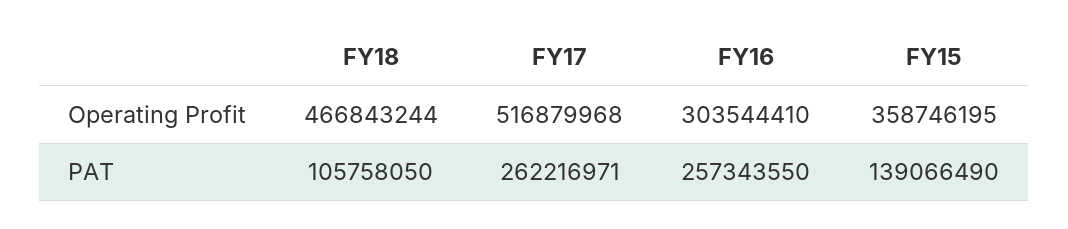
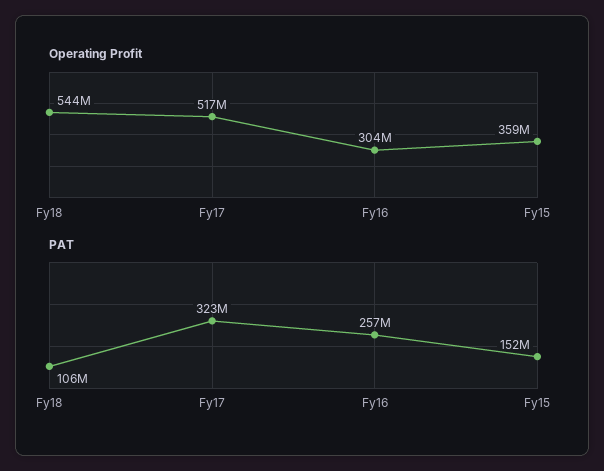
Operating Profit, FY18: 466843244 -> 544000000
PAT, FY17: 262216971 -> 323000000
PAT, FY15: 139066490 -> 152000000

